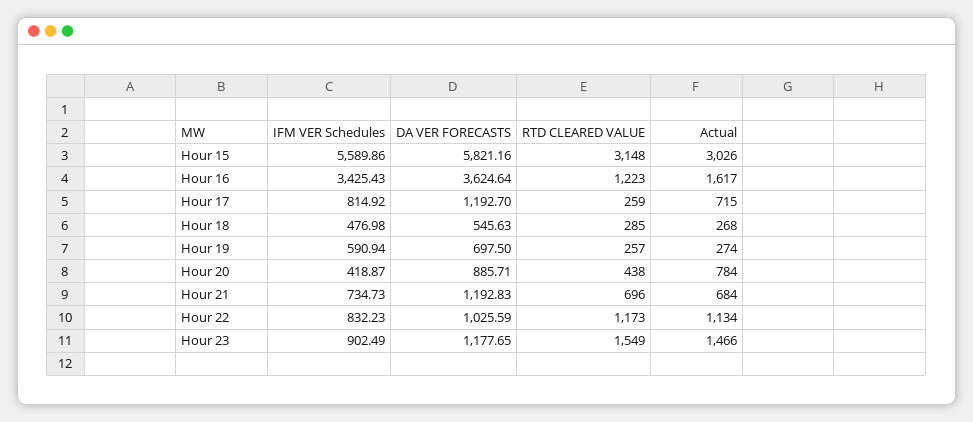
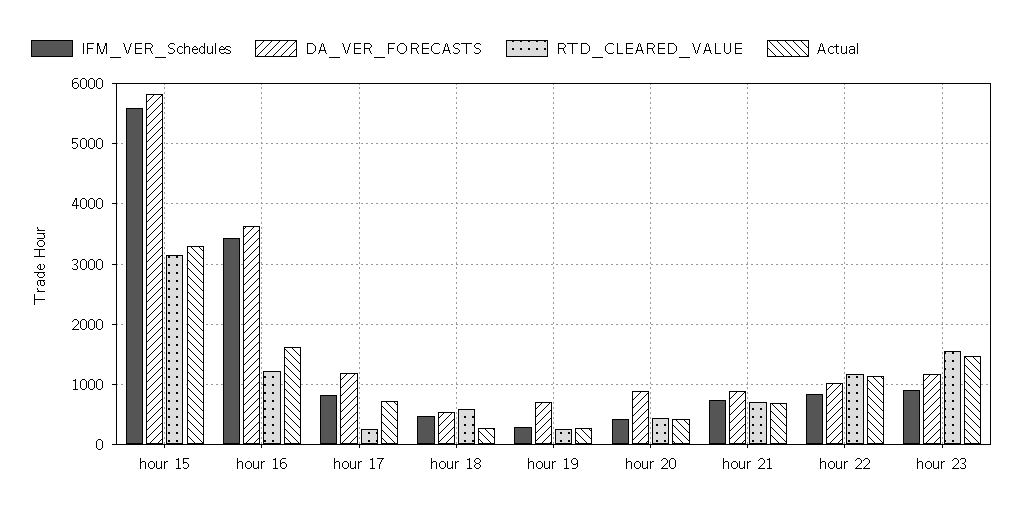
Actual, Hour 15: 3026 -> 3300
RTD CLEARED VALUE, Hour 18: 285 -> 600
IFM VER Schedules, Hour 19: 590.94 -> 300
Actual, Hour 20: 784 -> 400
DA VER FORECASTS, Hour 21: 1192.83 -> 900

